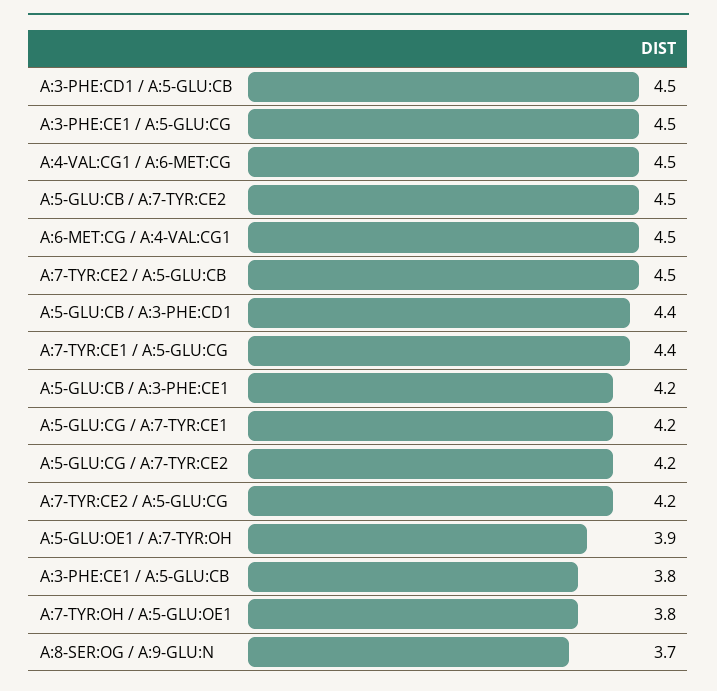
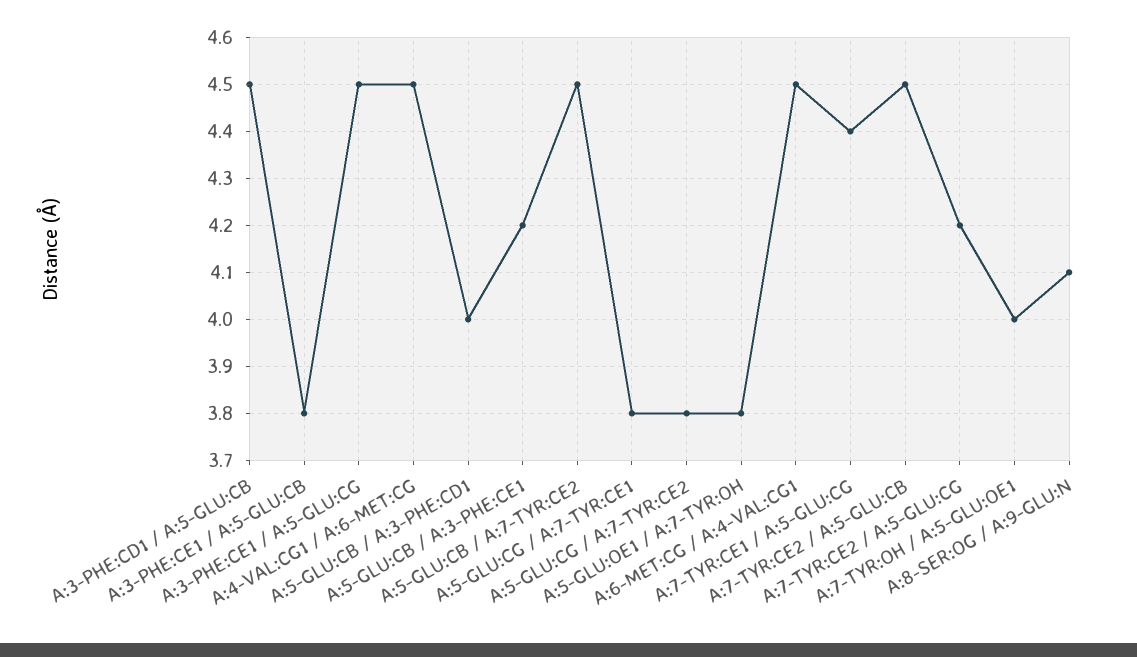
A:5-GLU:CB / A:3-PHE:CD1: 4.4 -> 4
A:5-GLU:CG / A:7-TYR:CE1: 4.2 -> 3.8
A:5-GLU:CG / A:7-TYR:CE2: 4.2 -> 3.8
A:5-GLU:OE1 / A:7-TYR:OH: 3.9 -> 3.8
A:7-TYR:OH / A:5-GLU:OE1: 3.8 -> 4
A:8-SER:OG / A:9-GLU:N: 3.7 -> 4.1

